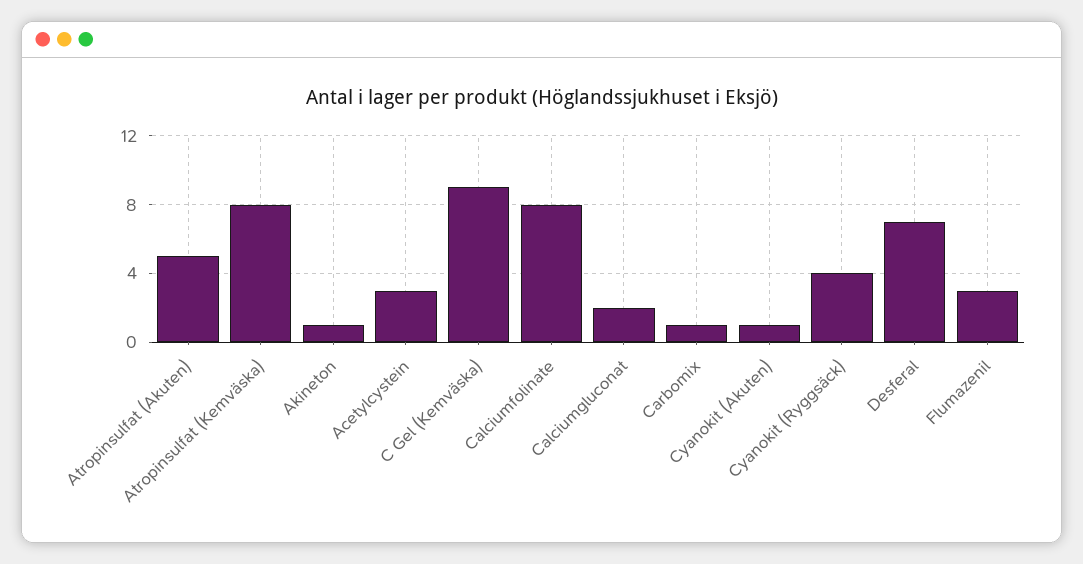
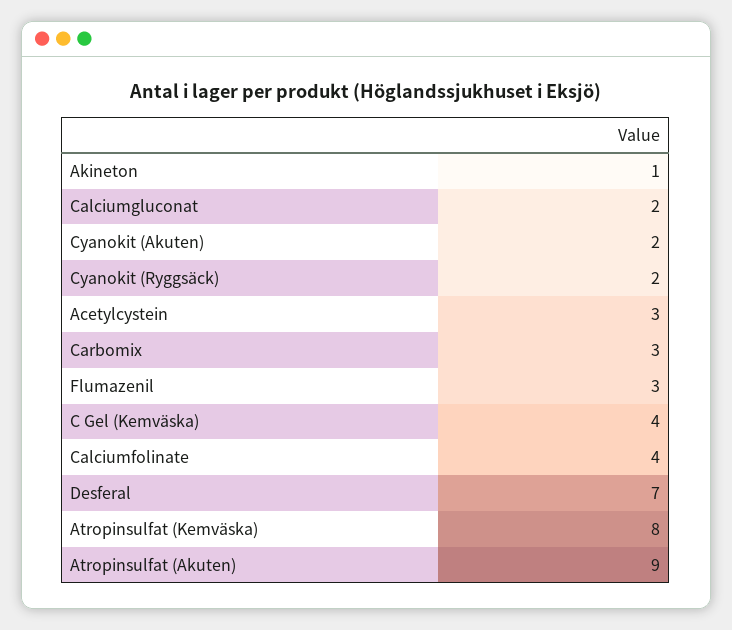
Atropinsulfat (Akuten): 5 -> 9
C Gel (Kemväska): 9 -> 4
Calciumfolinate: 8 -> 4
Carbomix: 1 -> 3
Cyanokit (Akuten): 1 -> 2
Cyanokit (Ryggsäck): 4 -> 2

